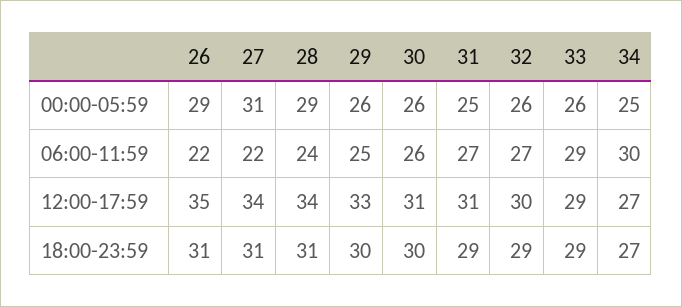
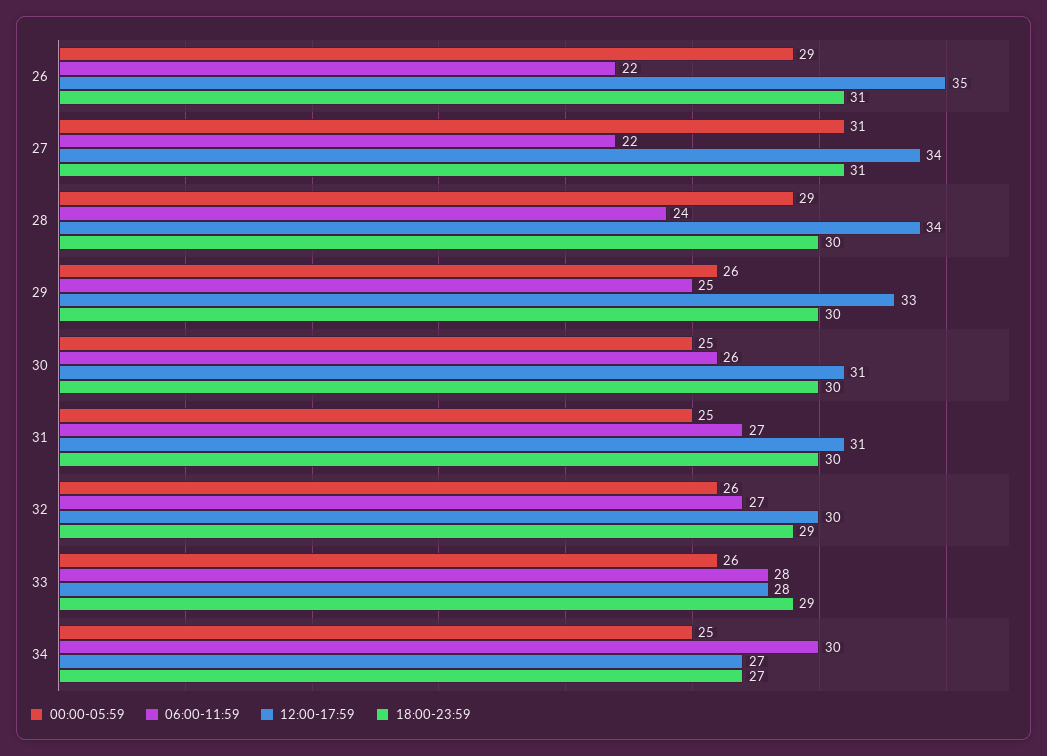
00:00-05:59, 30: 26 -> 25
06:00-11:59, 33: 29 -> 28
12:00-17:59, 33: 29 -> 28
18:00-23:59, 28: 31 -> 30
18:00-23:59, 31: 29 -> 30

